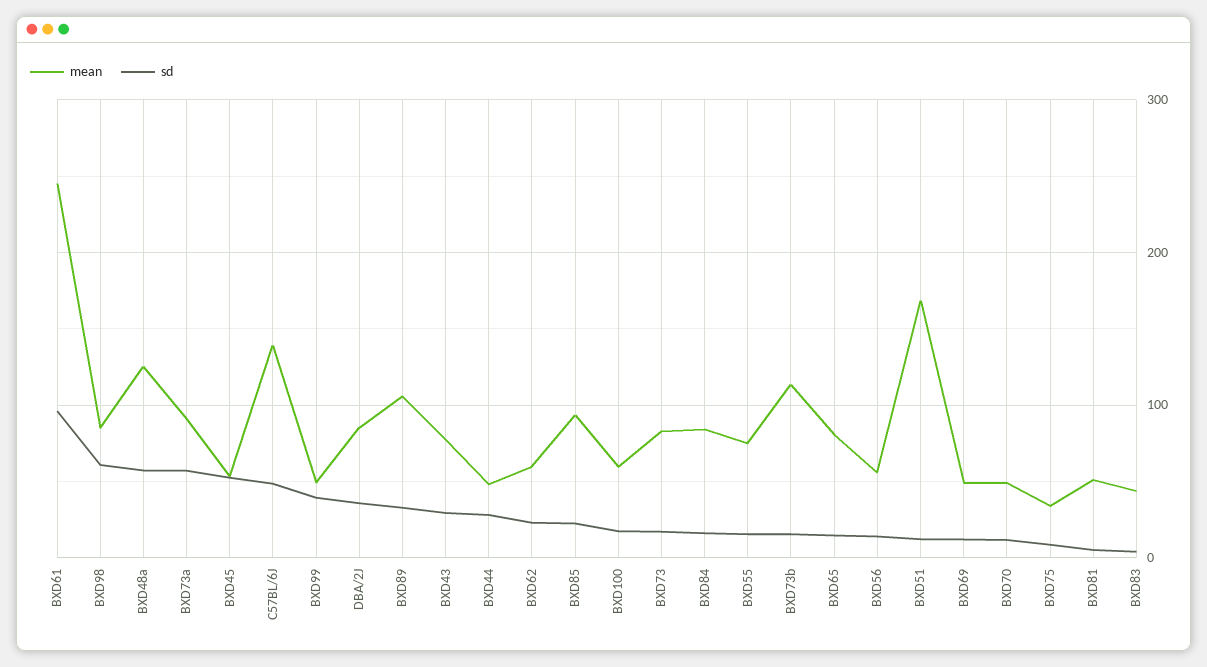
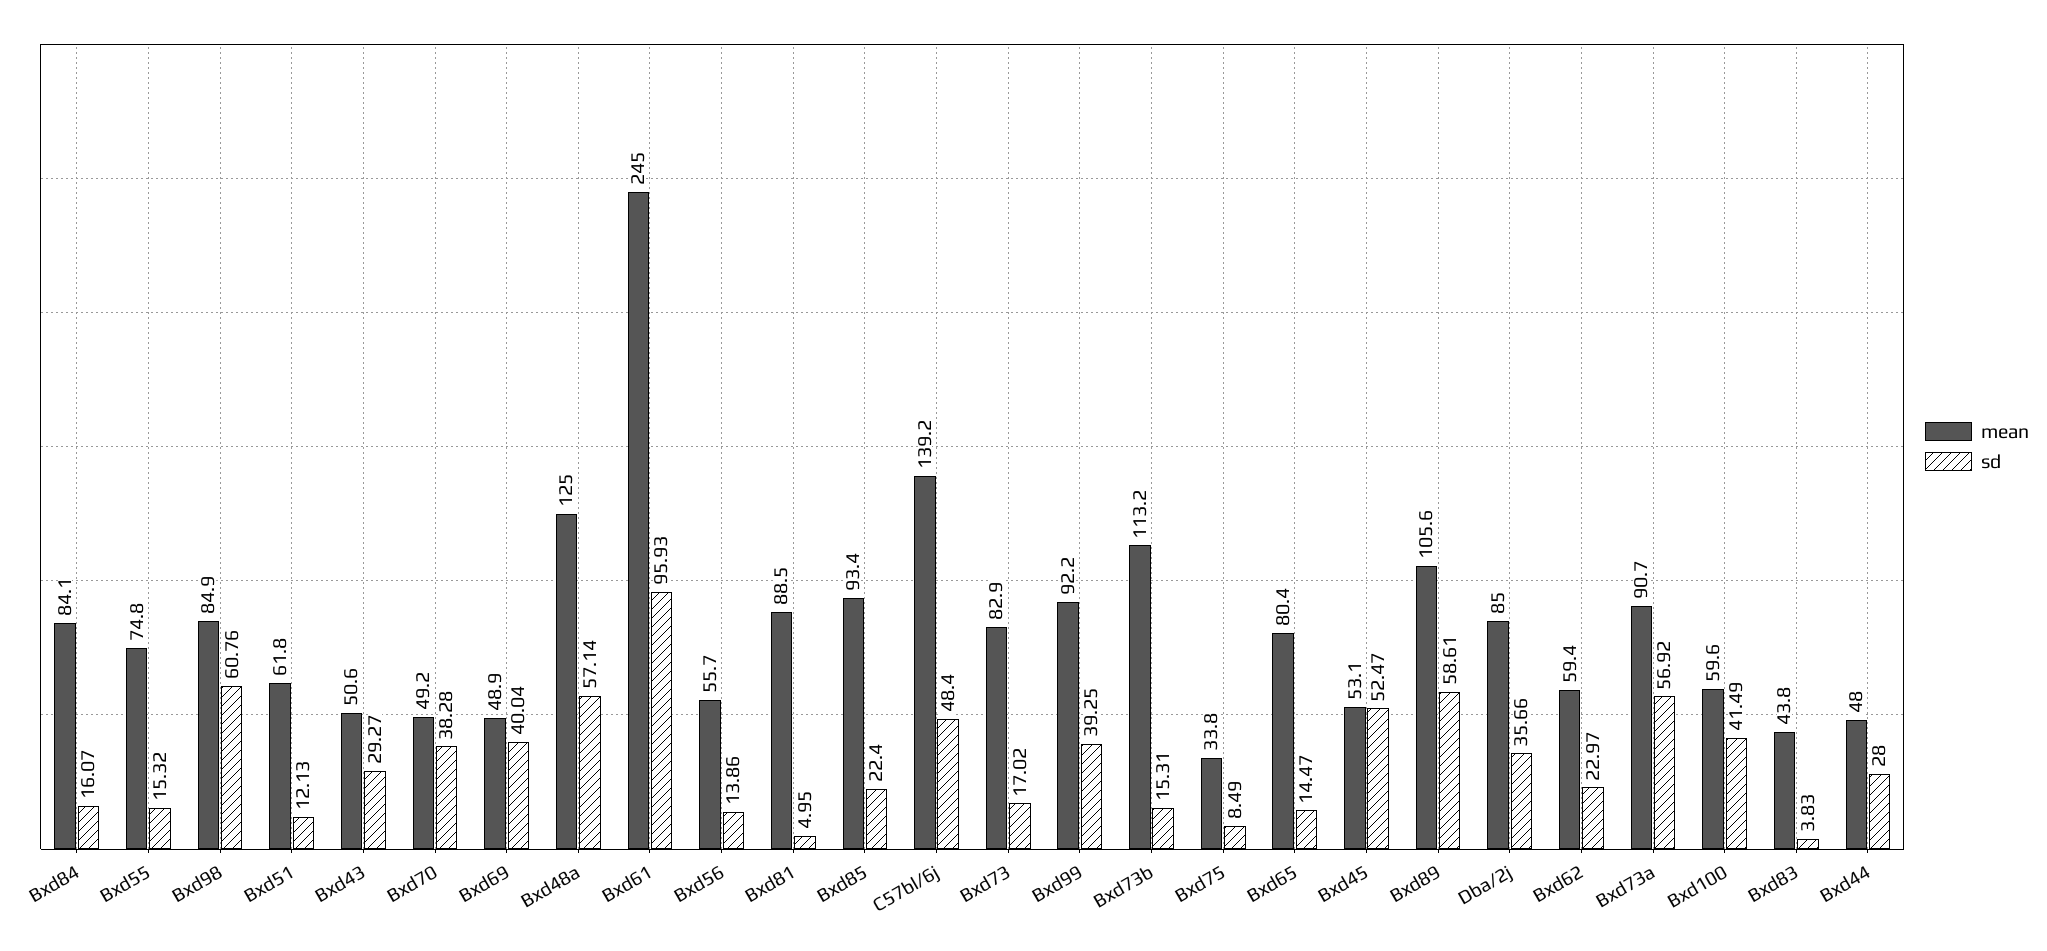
mean, BXD99: 50 -> 92.2
sd, BXD89: 30 -> 58.61
mean, BXD43: 80 -> 50.6
sd, BXD100: 20 -> 41.49
mean, BXD51: 170 -> 61.8
sd, BXD69: 10 -> 40.04
sd, BXD70: 10 -> 38.28
mean, BXD81: 50 -> 88.5

